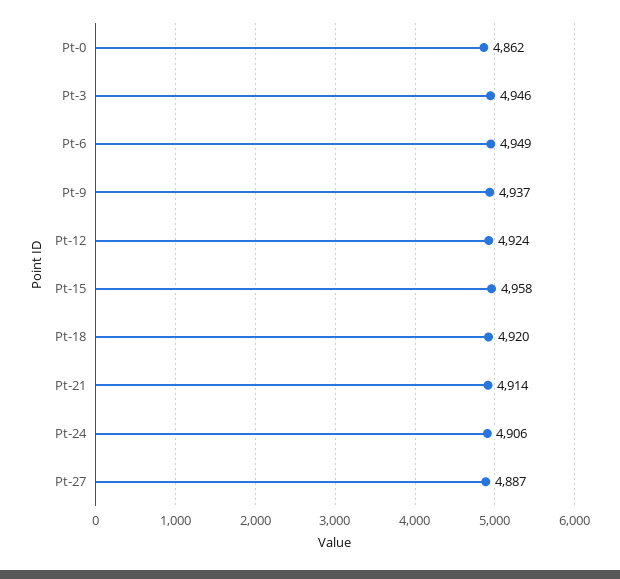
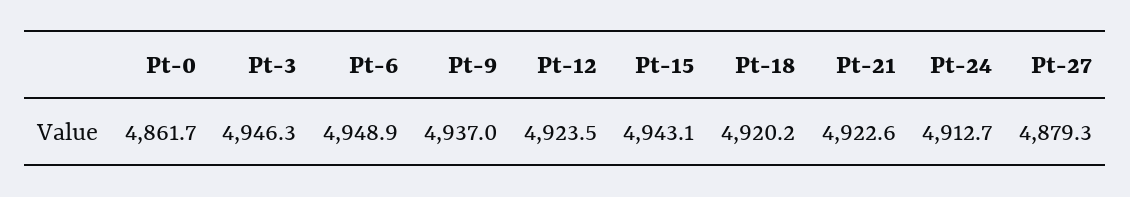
Pt-15: 4958 -> 4943.1
Pt-21: 4914 -> 4922.6
Pt-24: 4906 -> 4912.7
Pt-27: 4887 -> 4879.3

